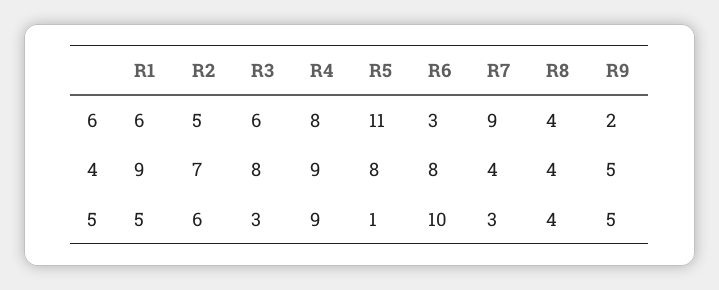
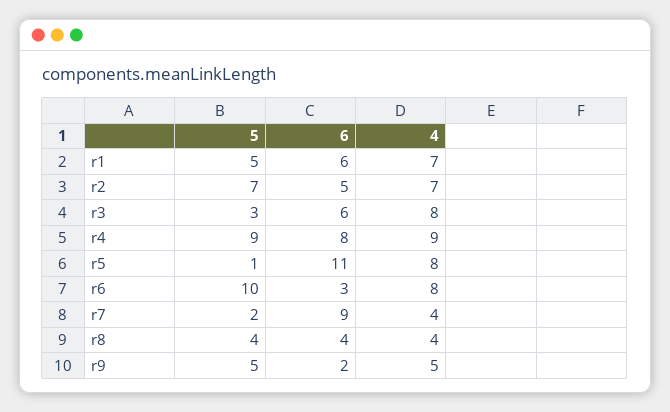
R1, 4: 9 -> 7
R2, 5: 6 -> 7
R7, 5: 3 -> 2

